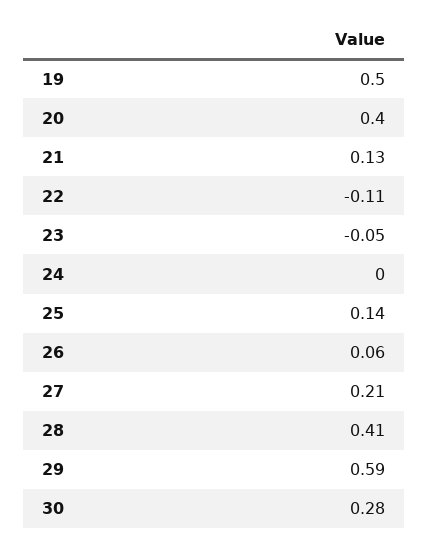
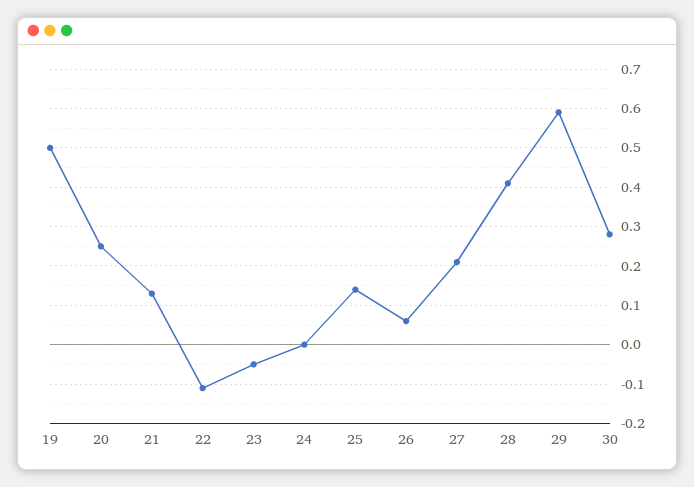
20: 0.4 -> 0.25

